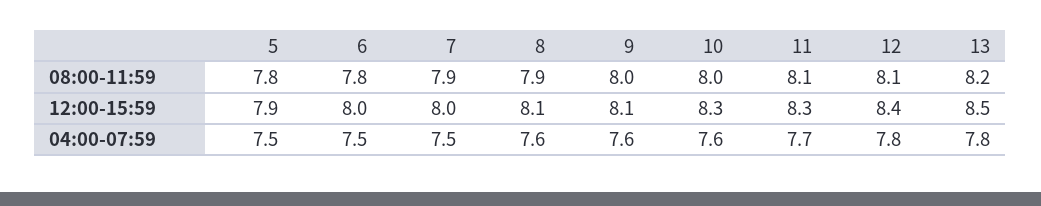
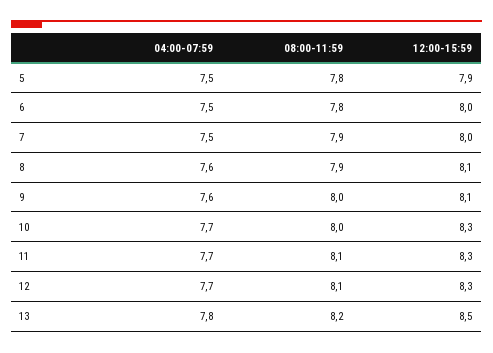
12, 12:00-15:59: 8.4 -> 8.3
10, 04:00-07:59: 7.6 -> 7.7
12, 04:00-07:59: 7.8 -> 7.7

